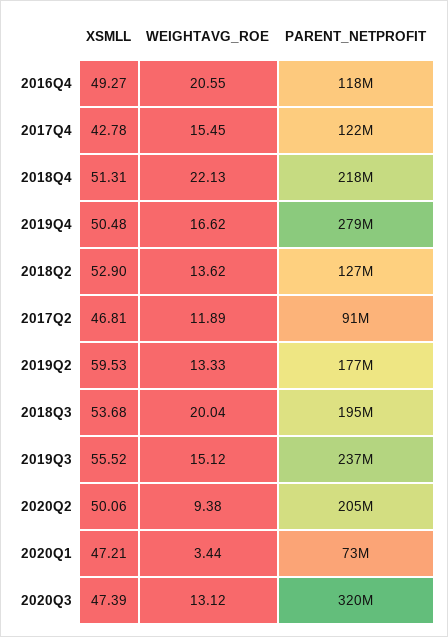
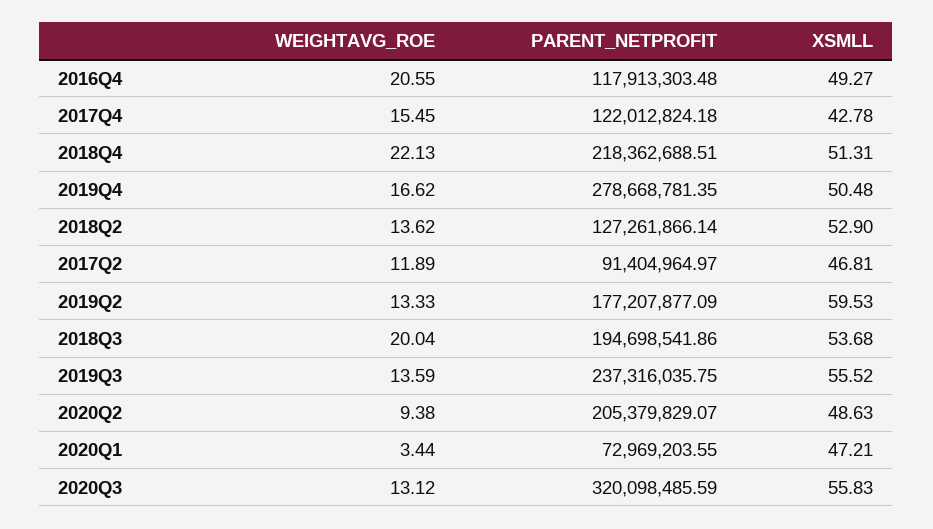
WEIGHTAVG_ROE, 2019Q3: 15.12 -> 13.59
XSMLL, 2020Q2: 50.06 -> 48.63
XSMLL, 2020Q3: 47.39 -> 55.83

